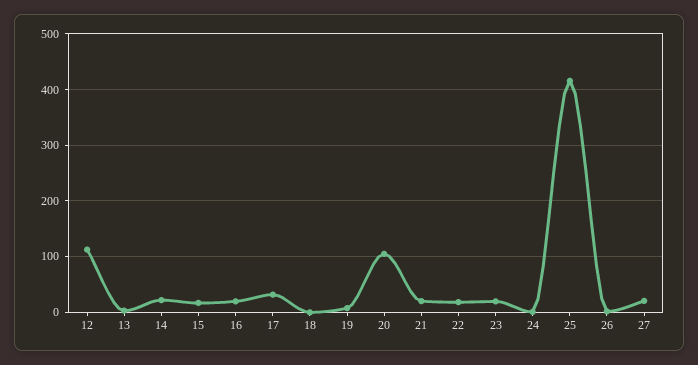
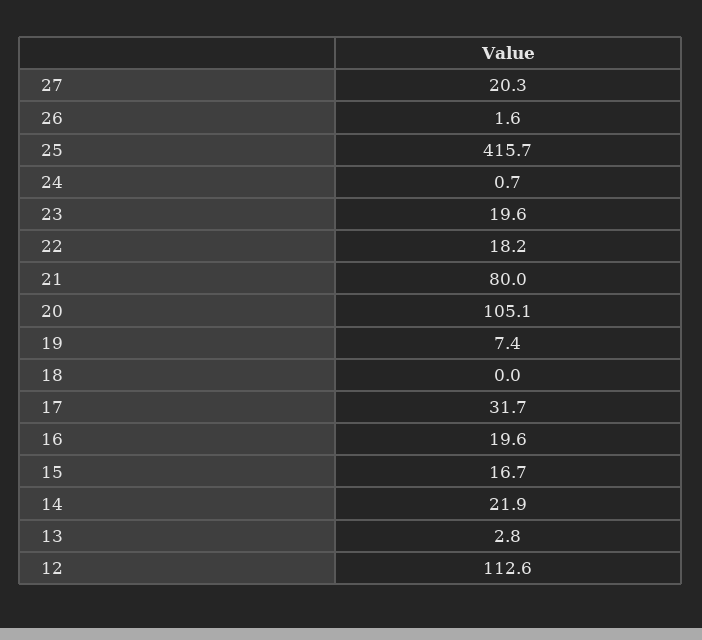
21: 20 -> 80

